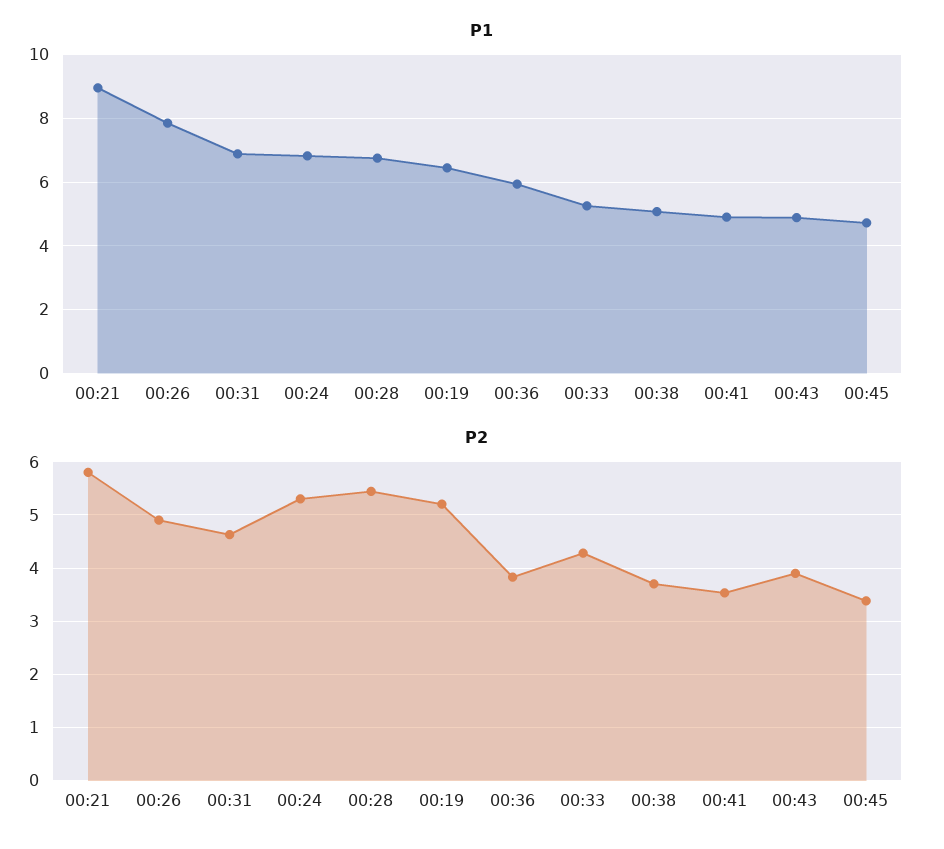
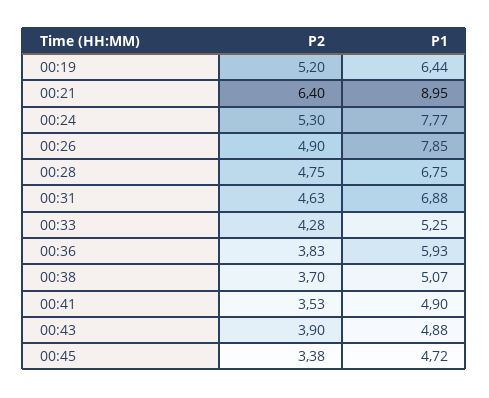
P1, 00:24: 6.8 -> 7.77
P2, 00:21: 5.8 -> 6.4
P2, 00:28: 5.4 -> 4.75

